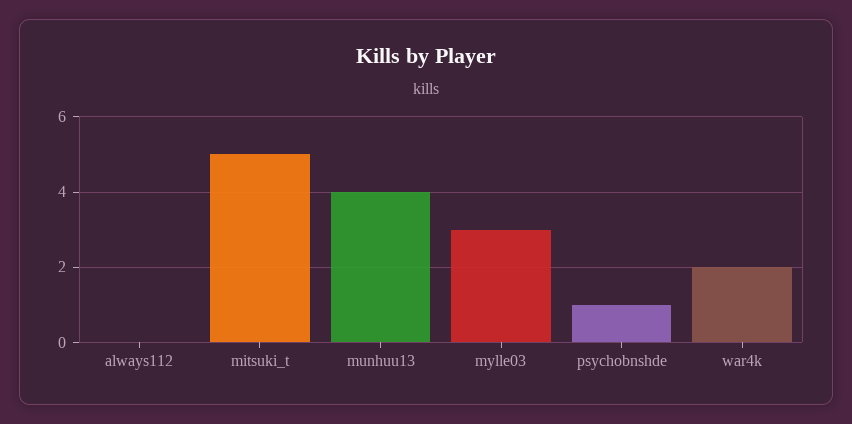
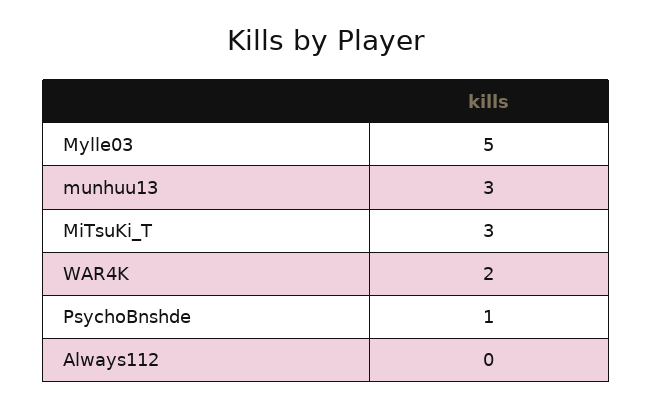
mitsuki_t: 5 -> 3
munhuu13: 4 -> 3
mylle03: 3 -> 5

